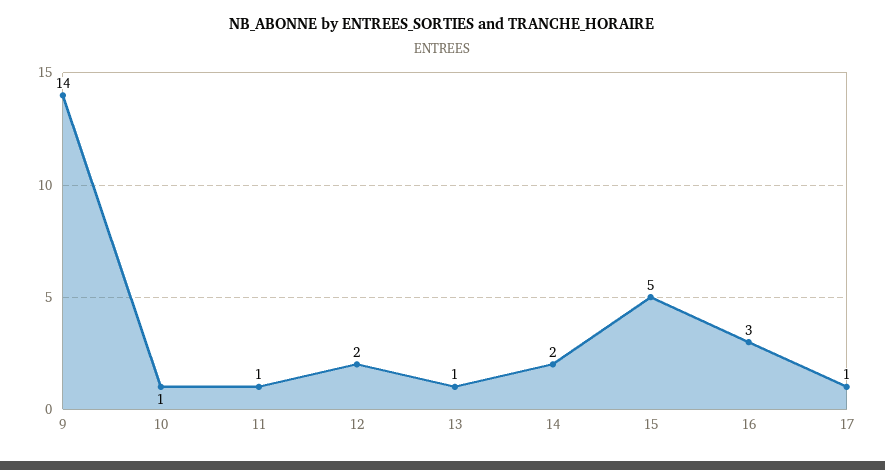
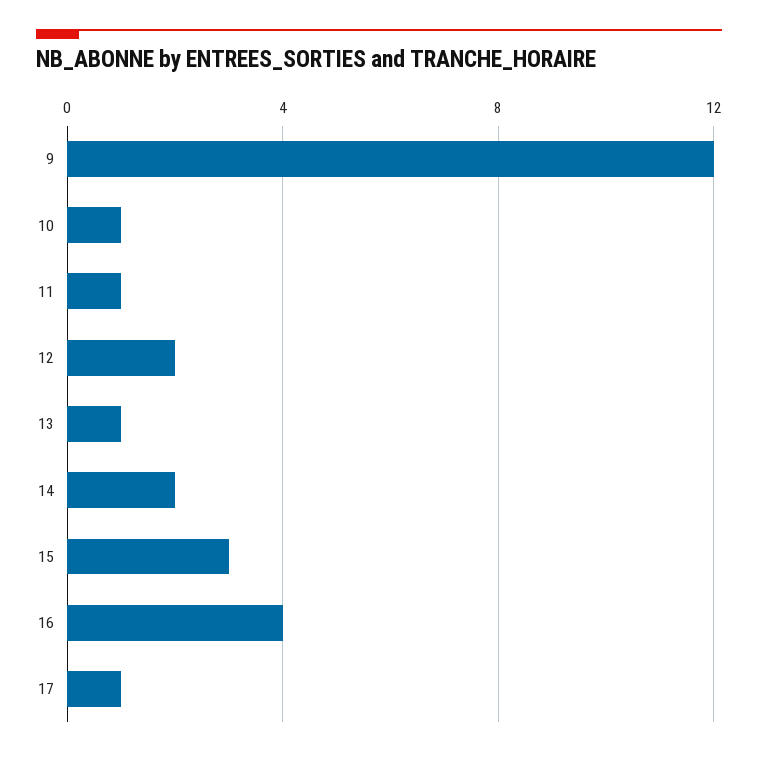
9: 14 -> 12
15: 5 -> 3
16: 3 -> 4

